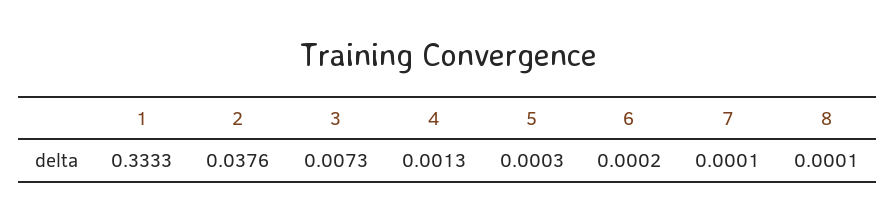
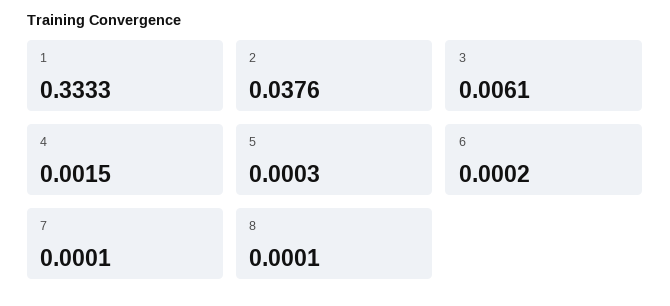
3: 0.0073 -> 0.0061
4: 0.0013 -> 0.0015

